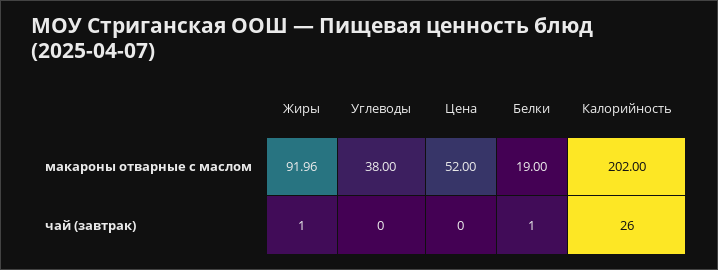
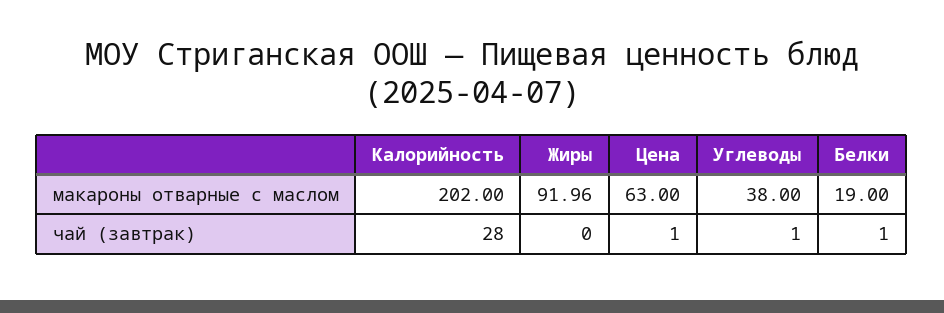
Цена, макароны отварные с маслом: 52 -> 63
Жиры, чай (завтрак): 1 -> 0
Углеводы, чай (завтрак): 0 -> 1
Цена, чай (завтрак): 0 -> 1
Калорийность, чай (завтрак): 26 -> 28

